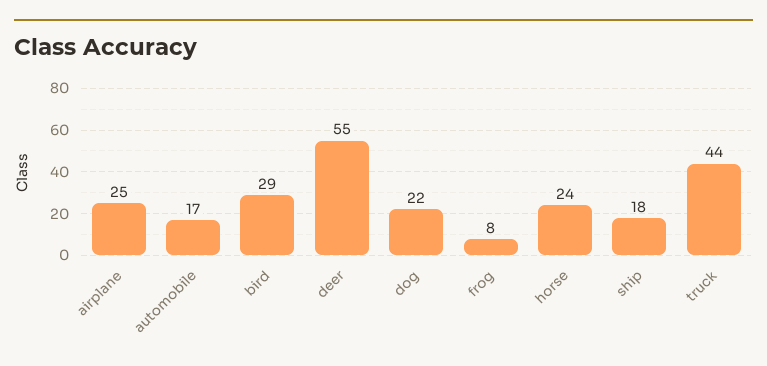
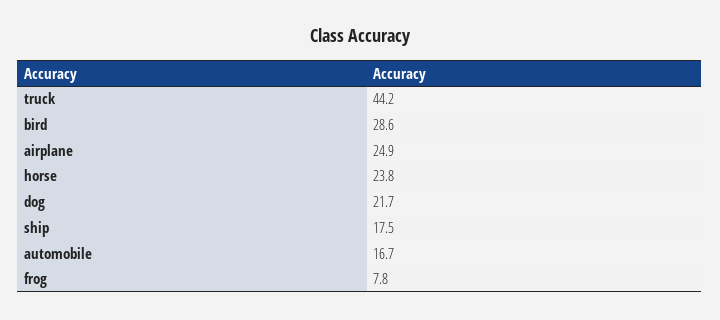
deer: 55 -> none

